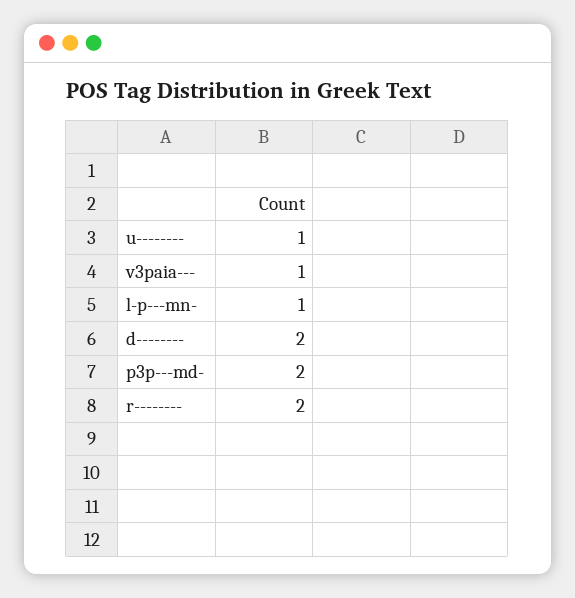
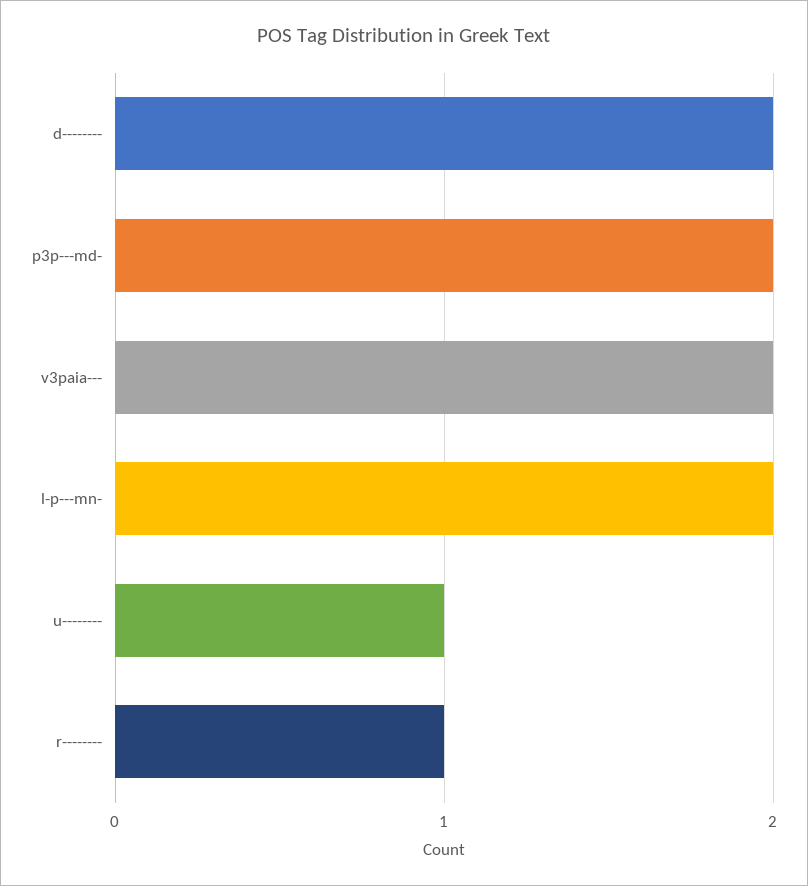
v3paia---: 1 -> 2
l-p---mn-: 1 -> 2
r--------: 2 -> 1

